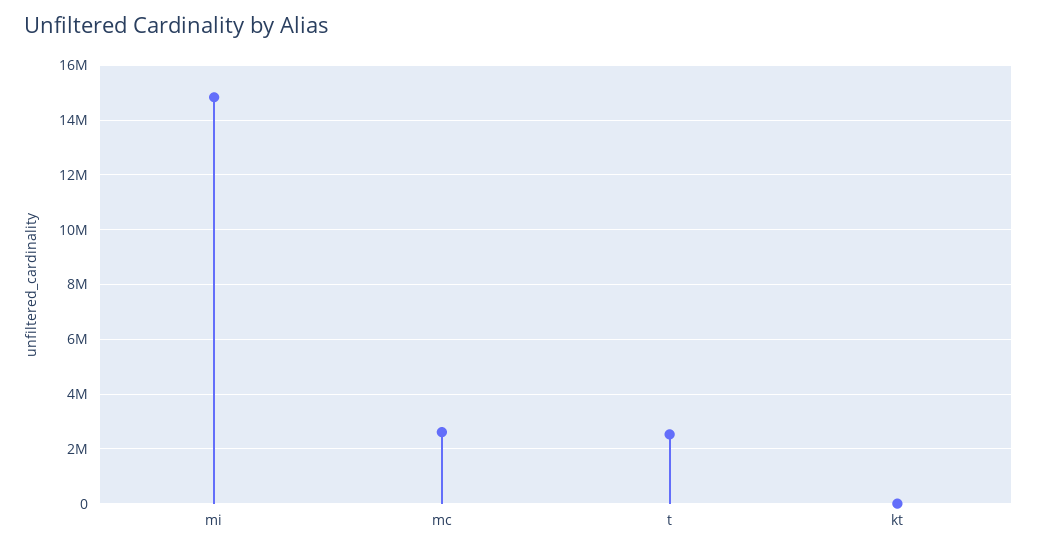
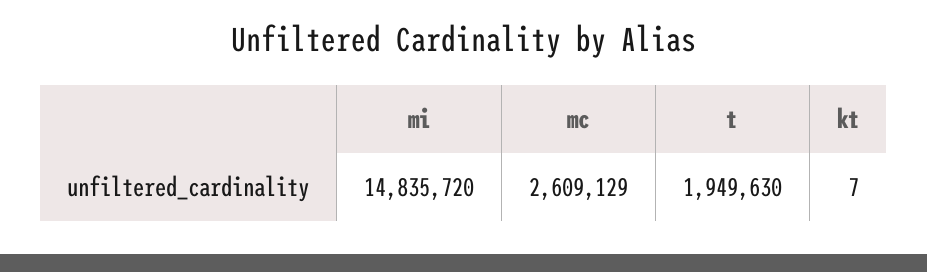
t: 2500000 -> 1949630

